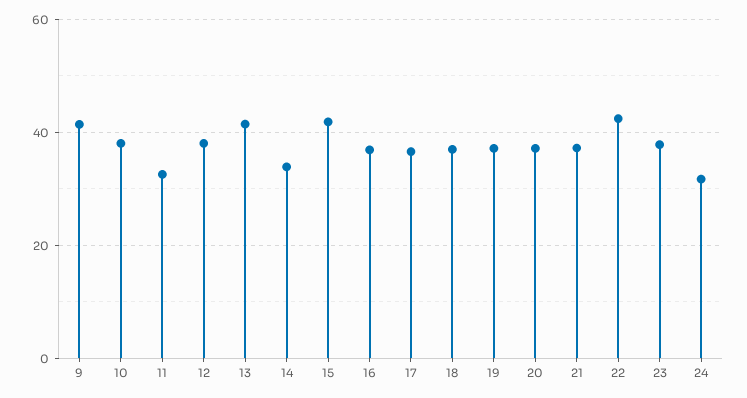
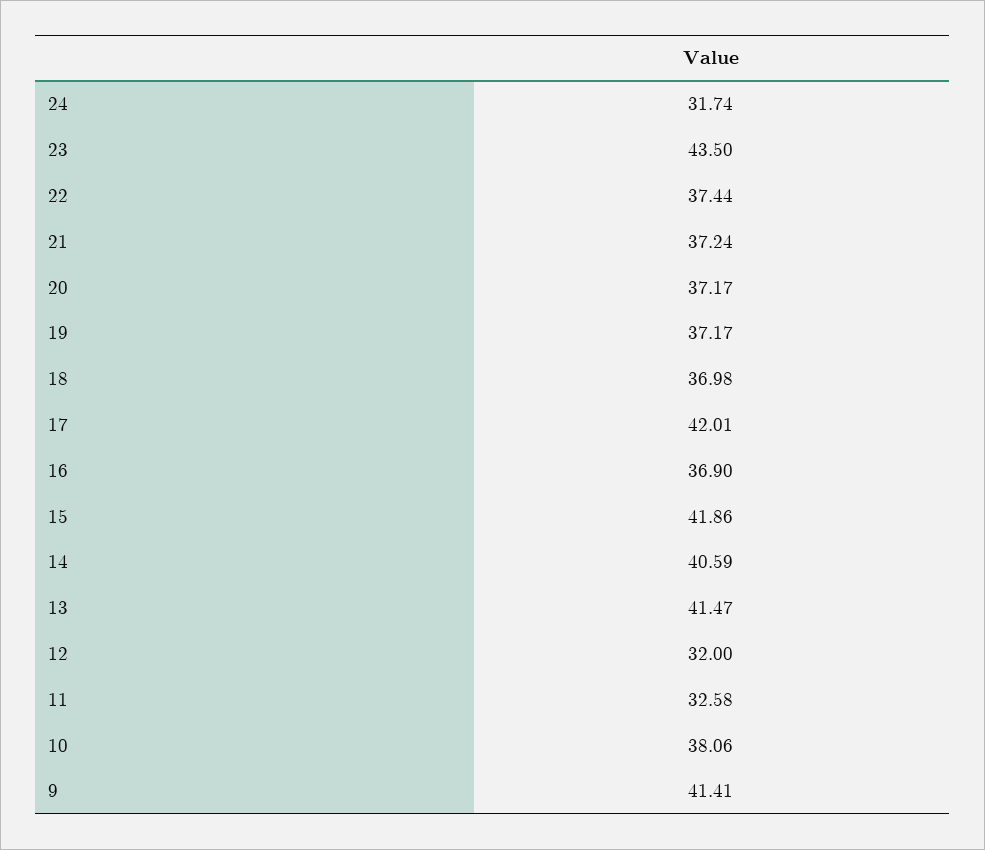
12: 38 -> 32
14: 34 -> 40.59
17: 36 -> 42.01
22: 42 -> 37.44
23: 38 -> 43.5

